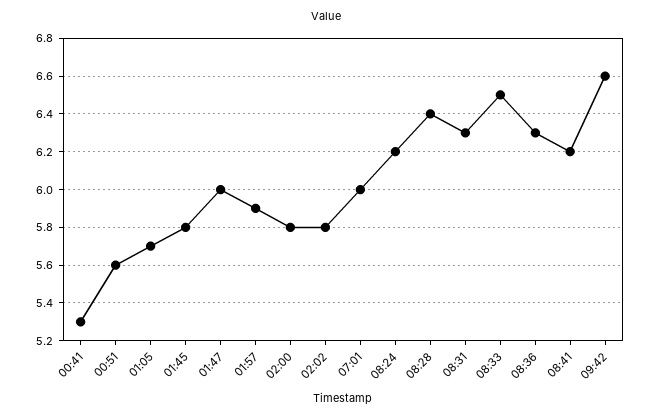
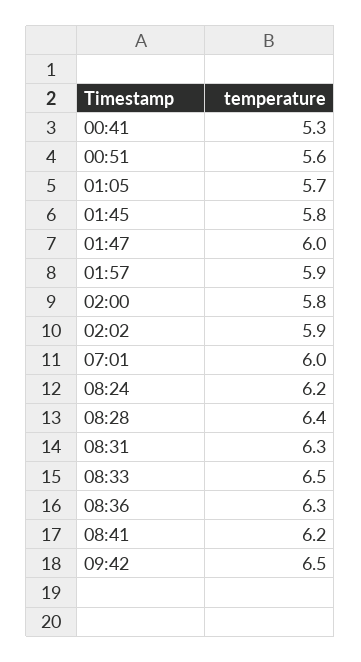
02:02: 5.8 -> 5.9
09:42: 6.6 -> 6.5

